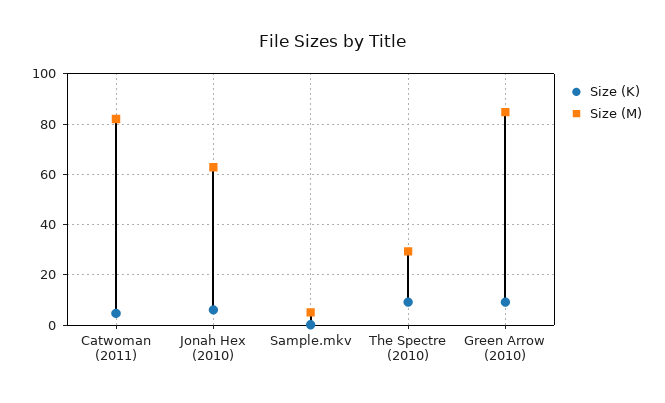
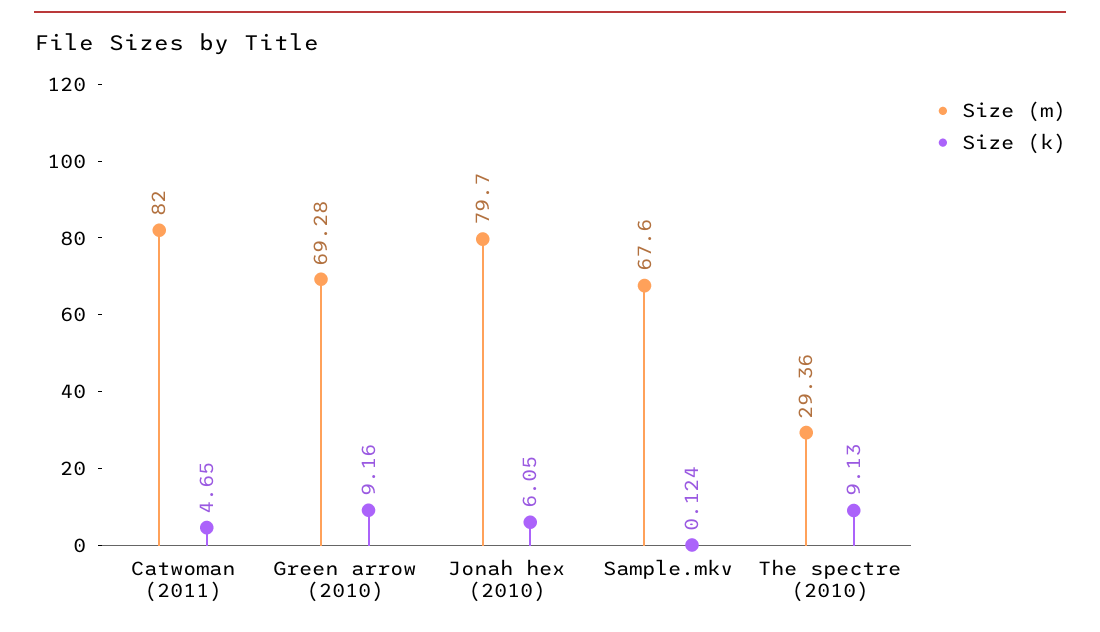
Size (M), Jonah Hex (2010): 62.5 -> 79.7
Size (M), Sample.mkv: 5 -> 67.6
Size (M), Green Arrow (2010): 85 -> 69.28

